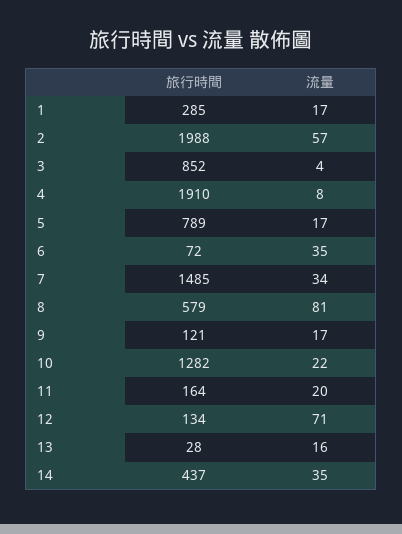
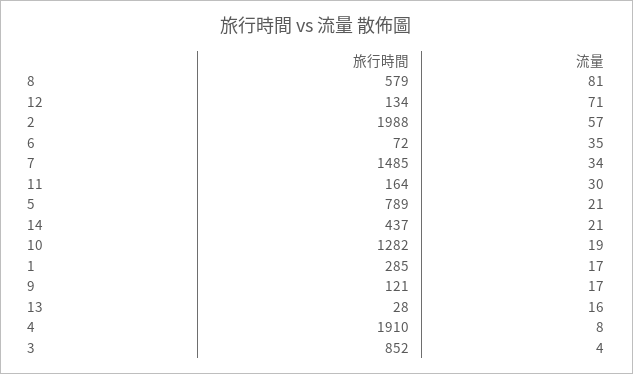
流量, 5: 17 -> 21
流量, 10: 22 -> 19
流量, 11: 20 -> 30
流量, 14: 35 -> 21

